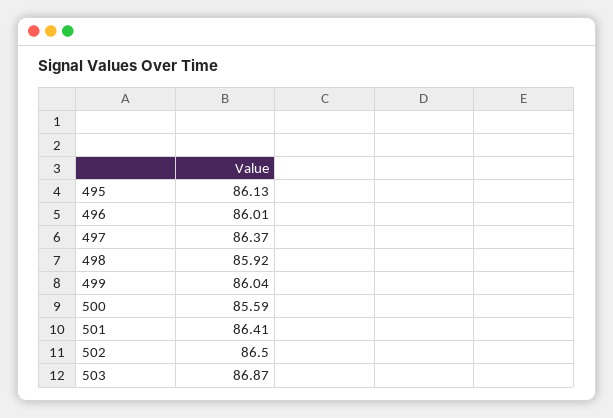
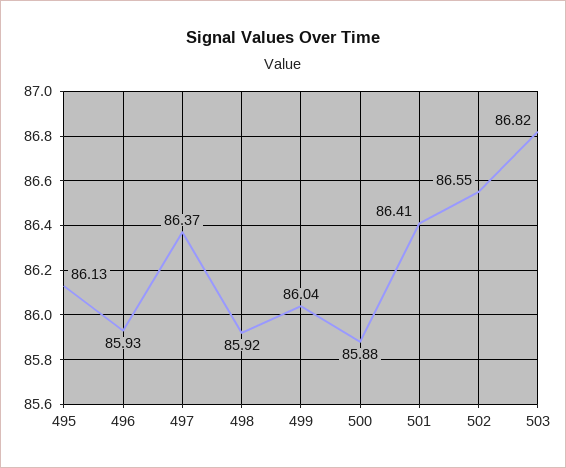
496: 86.01 -> 85.93
500: 85.59 -> 85.88
502: 86.5 -> 86.55
503: 86.87 -> 86.82

